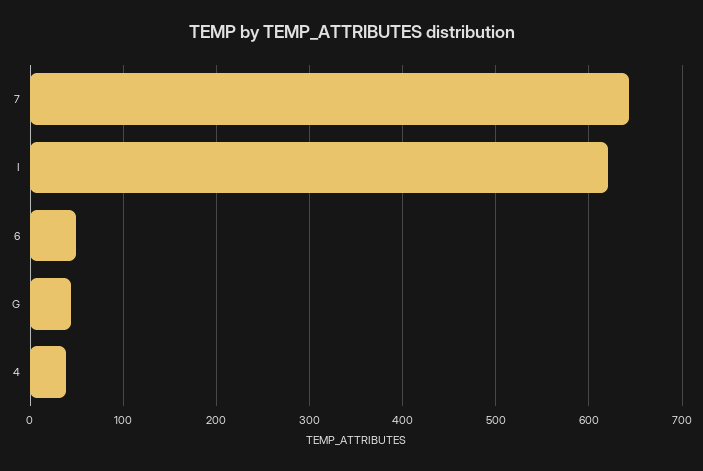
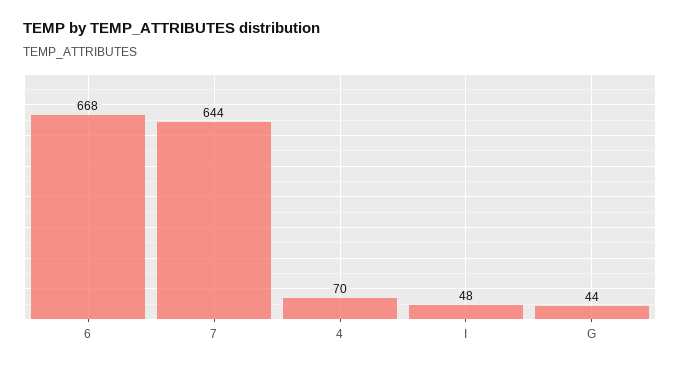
I: 620 -> 48
6: 50 -> 668
4: 40 -> 70

